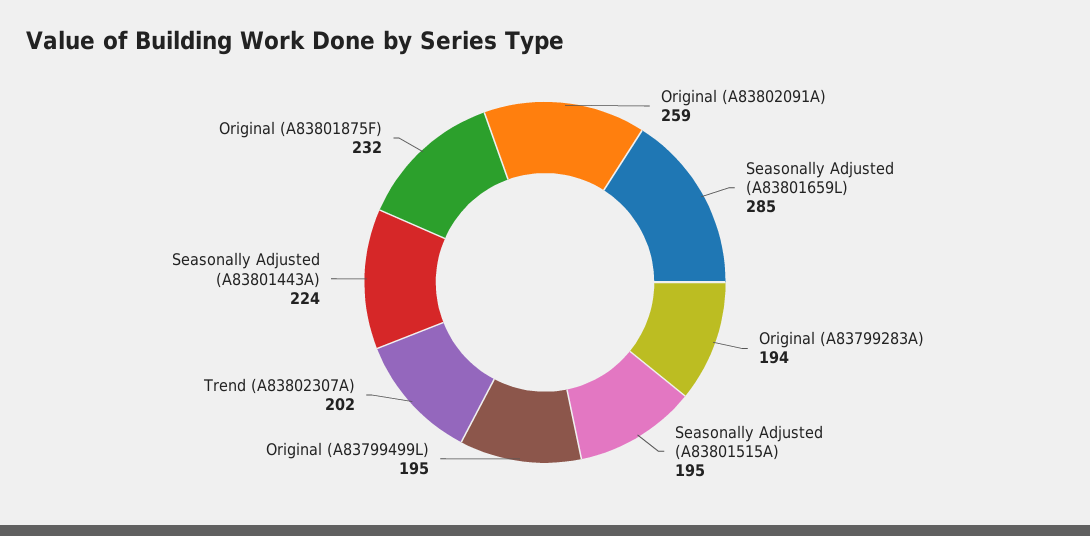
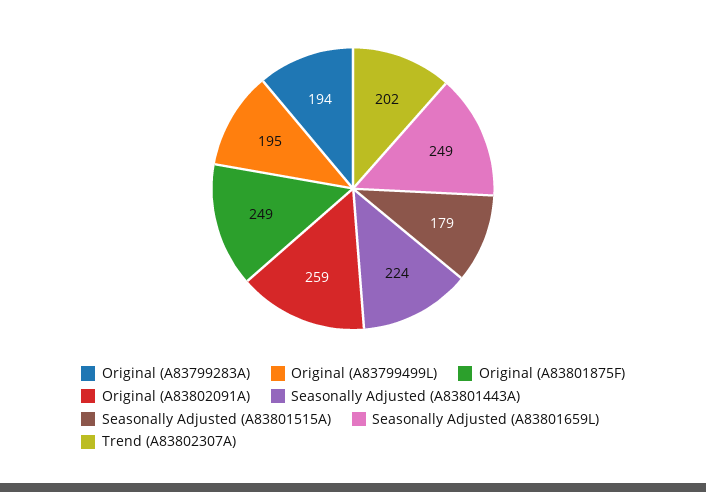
Seasonally Adjusted (A83801659L): 285 -> 249
Seasonally Adjusted (A83801515A): 195 -> 179
Original (A83801875F): 232 -> 249

